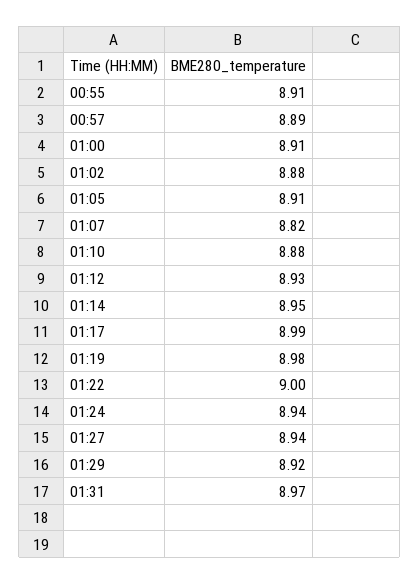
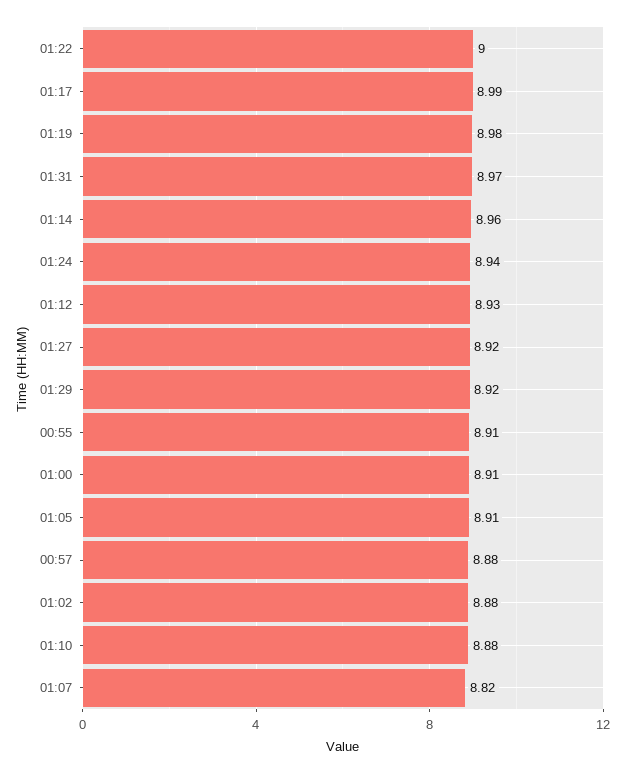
00:57: 8.89 -> 8.88
01:14: 8.95 -> 8.96
01:27: 8.94 -> 8.92

